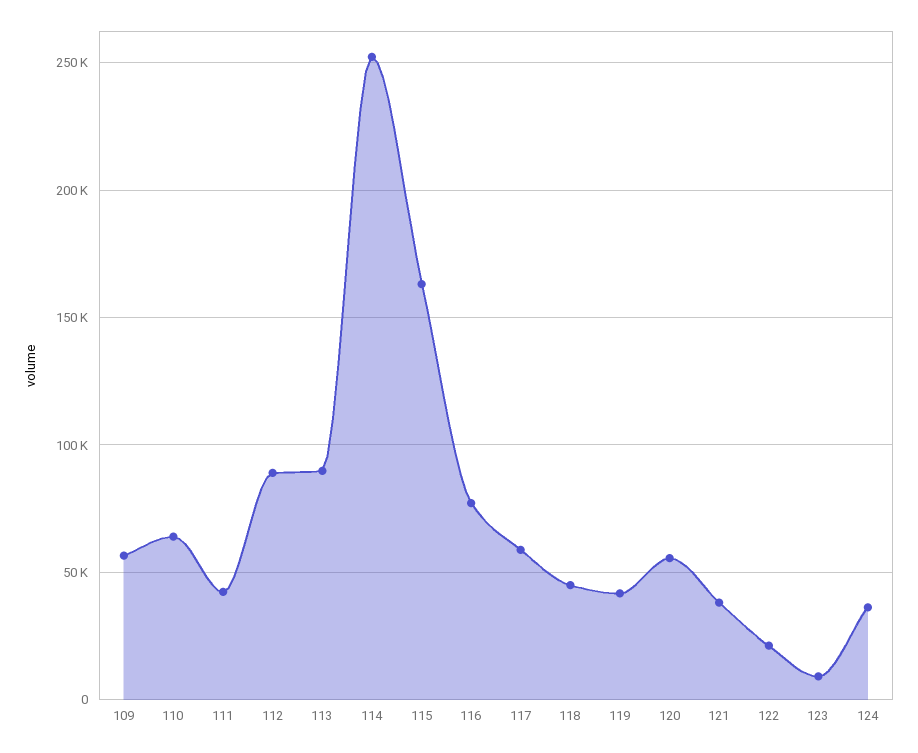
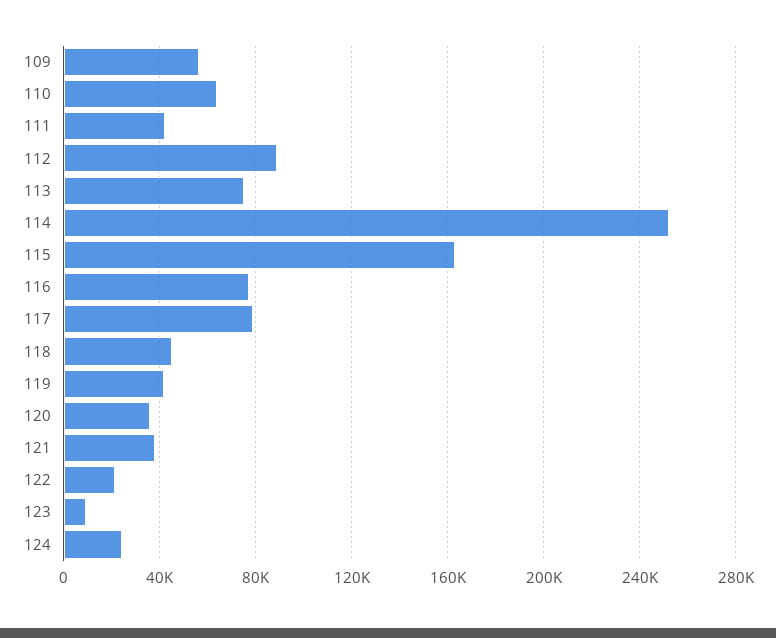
113: 90000 -> 75000
117: 60000 -> 80000
120: 55000 -> 35000
124: 35000 -> 25000

